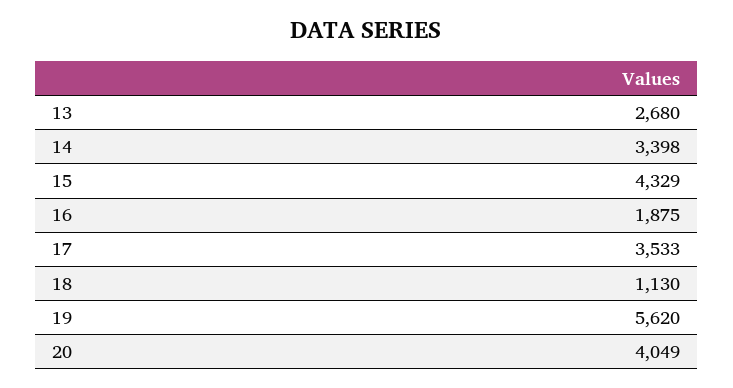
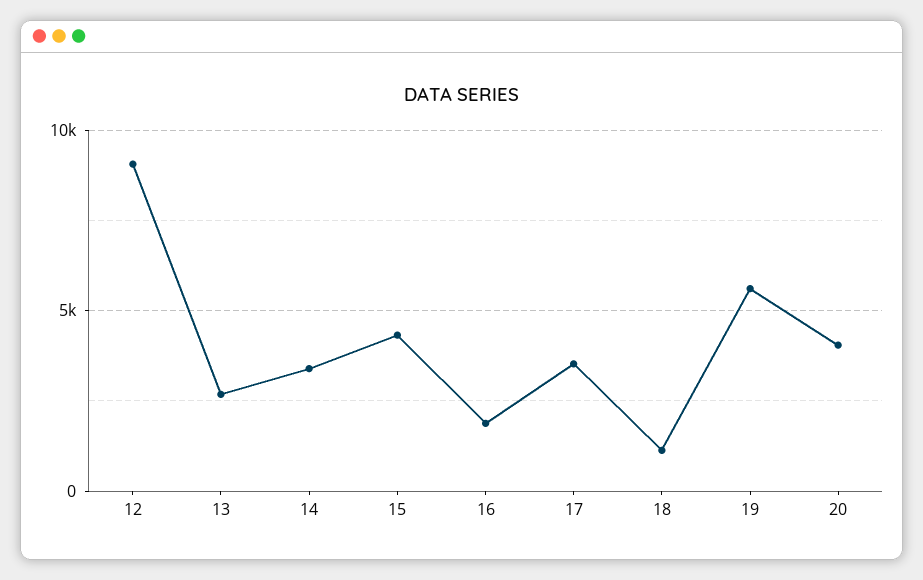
12: none -> 9000

